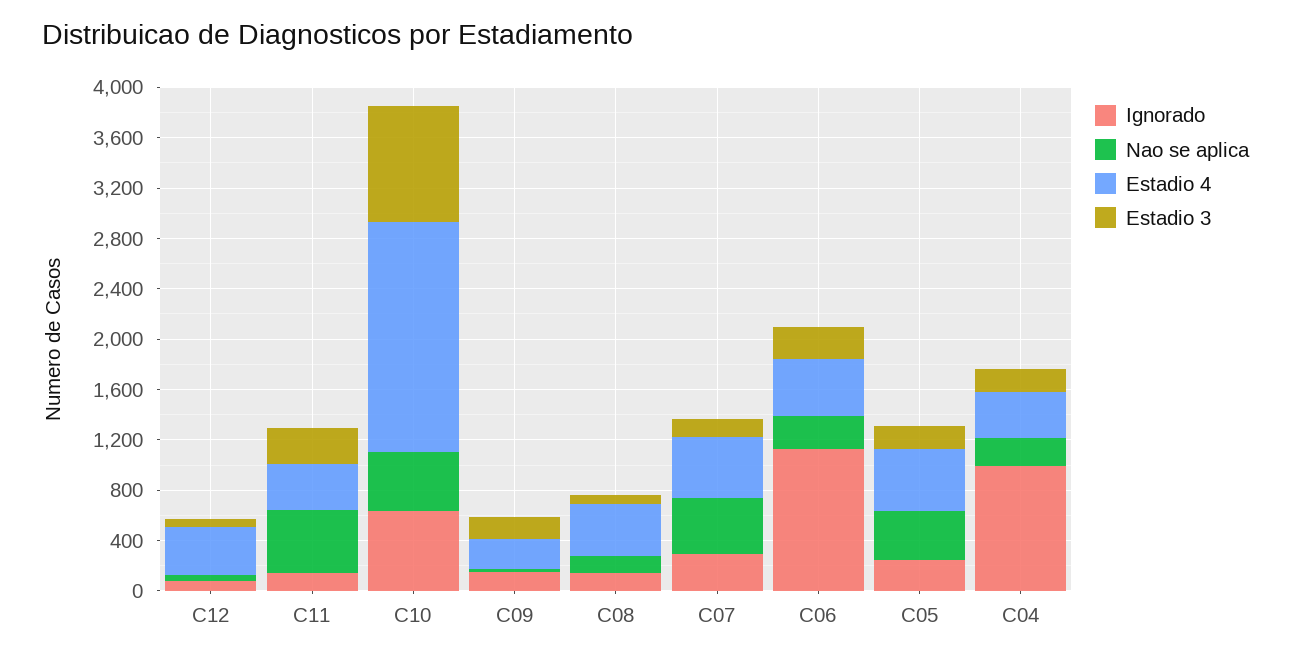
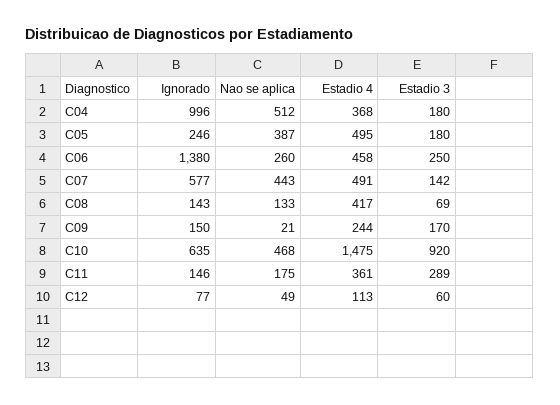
Estadio 4, C12: 400 -> 113
Nao se aplica, C11: 500 -> 175
Estadio 4, C10: 1800 -> 1475
Ignorado, C07: 300 -> 577
Ignorado, C06: 1100 -> 1380
Nao se aplica, C04: 200 -> 512

